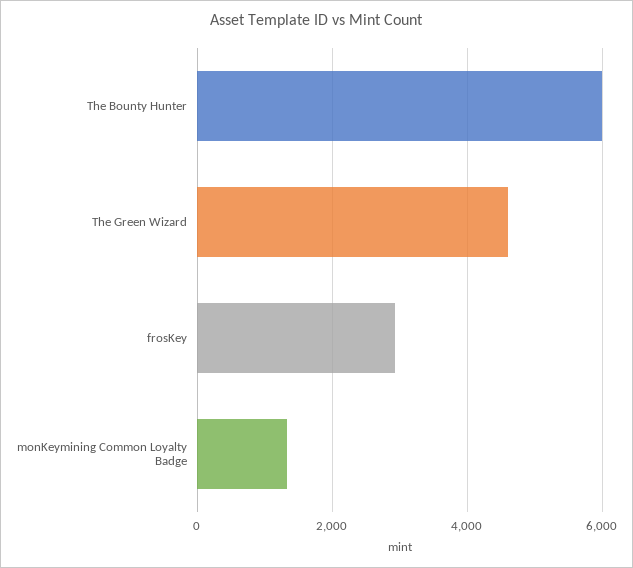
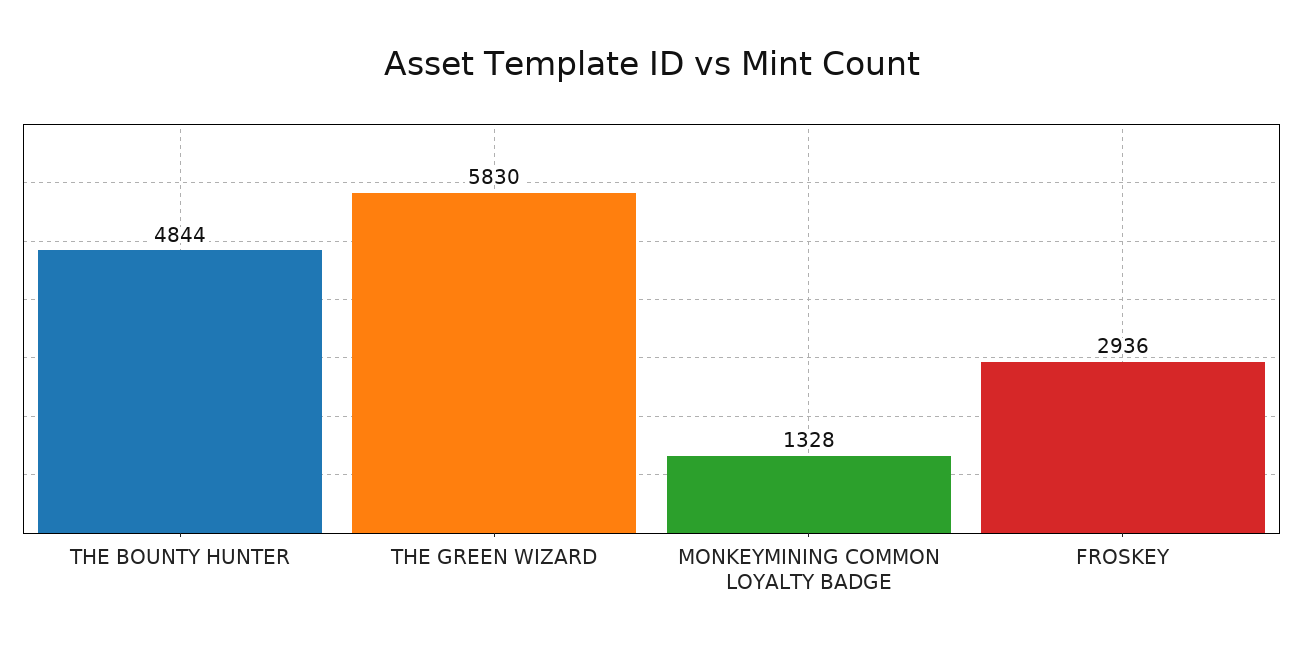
The Bounty Hunter: 6000 -> 4844
The Green Wizard: 4600 -> 5830

